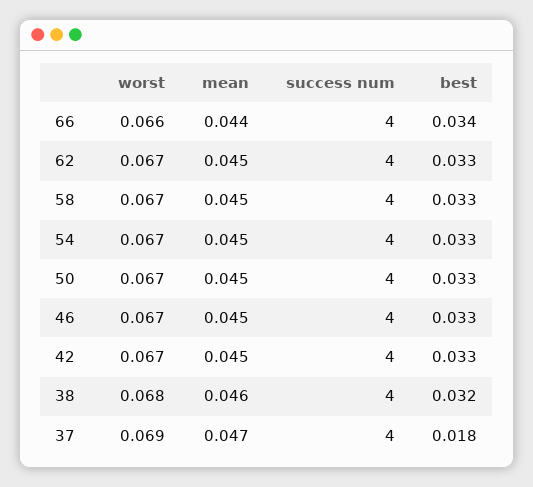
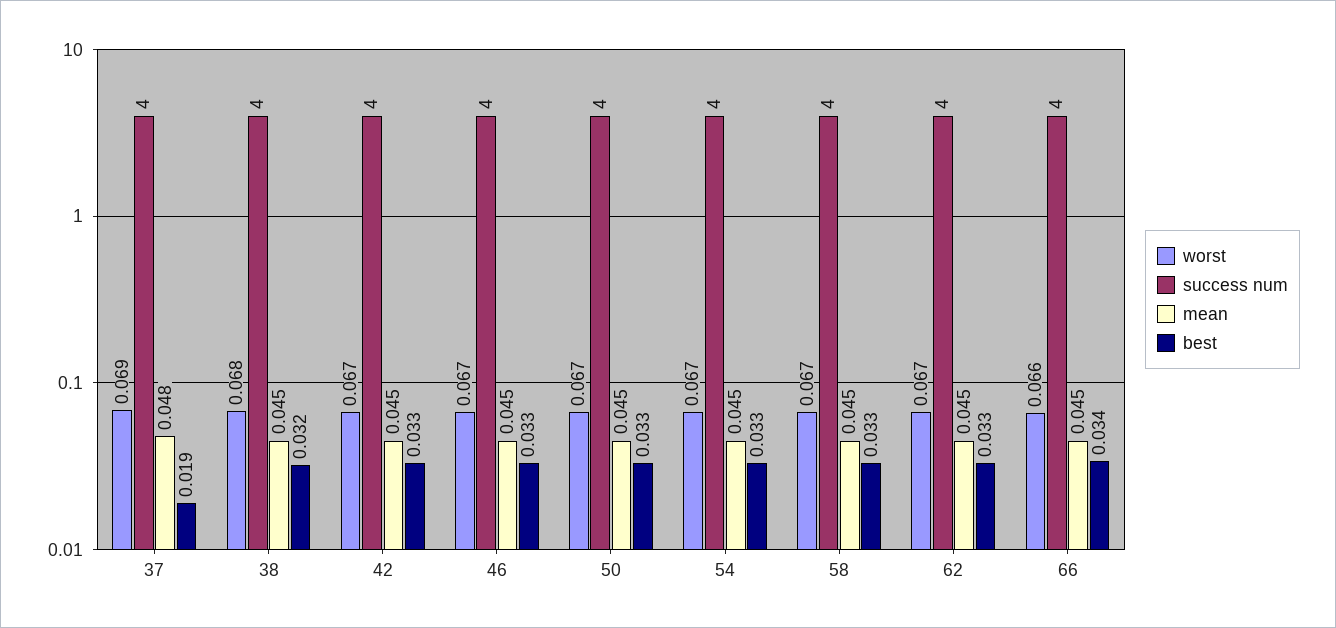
mean, 66: 0.044 -> 0.045
mean, 38: 0.046 -> 0.045
mean, 37: 0.047 -> 0.048
best, 37: 0.018 -> 0.019

